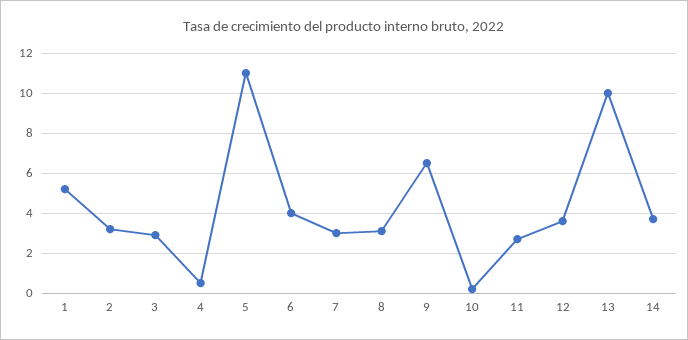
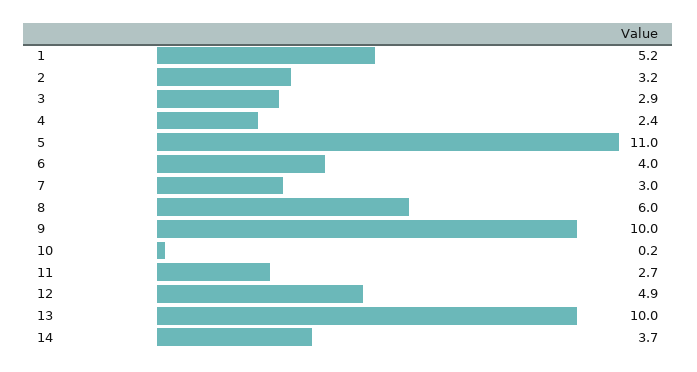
4: 0.5 -> 2.4
8: 3 -> 6
9: 6.5 -> 10
12: 3.5 -> 4.9

